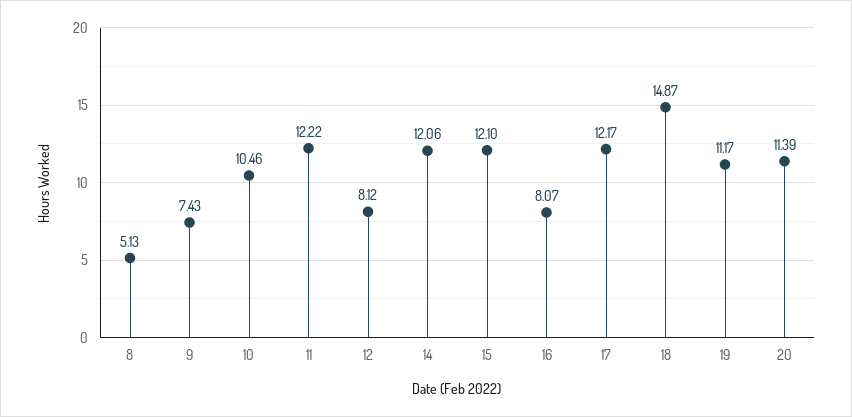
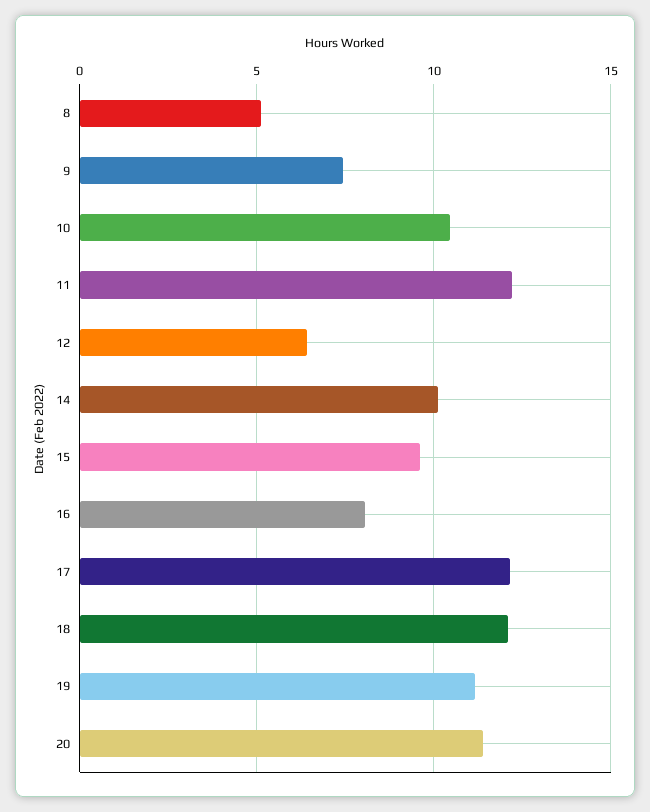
12: 8.12 -> 6.5
14: 12.06 -> 10
15: 12.1 -> 9.5
18: 14.87 -> 12

